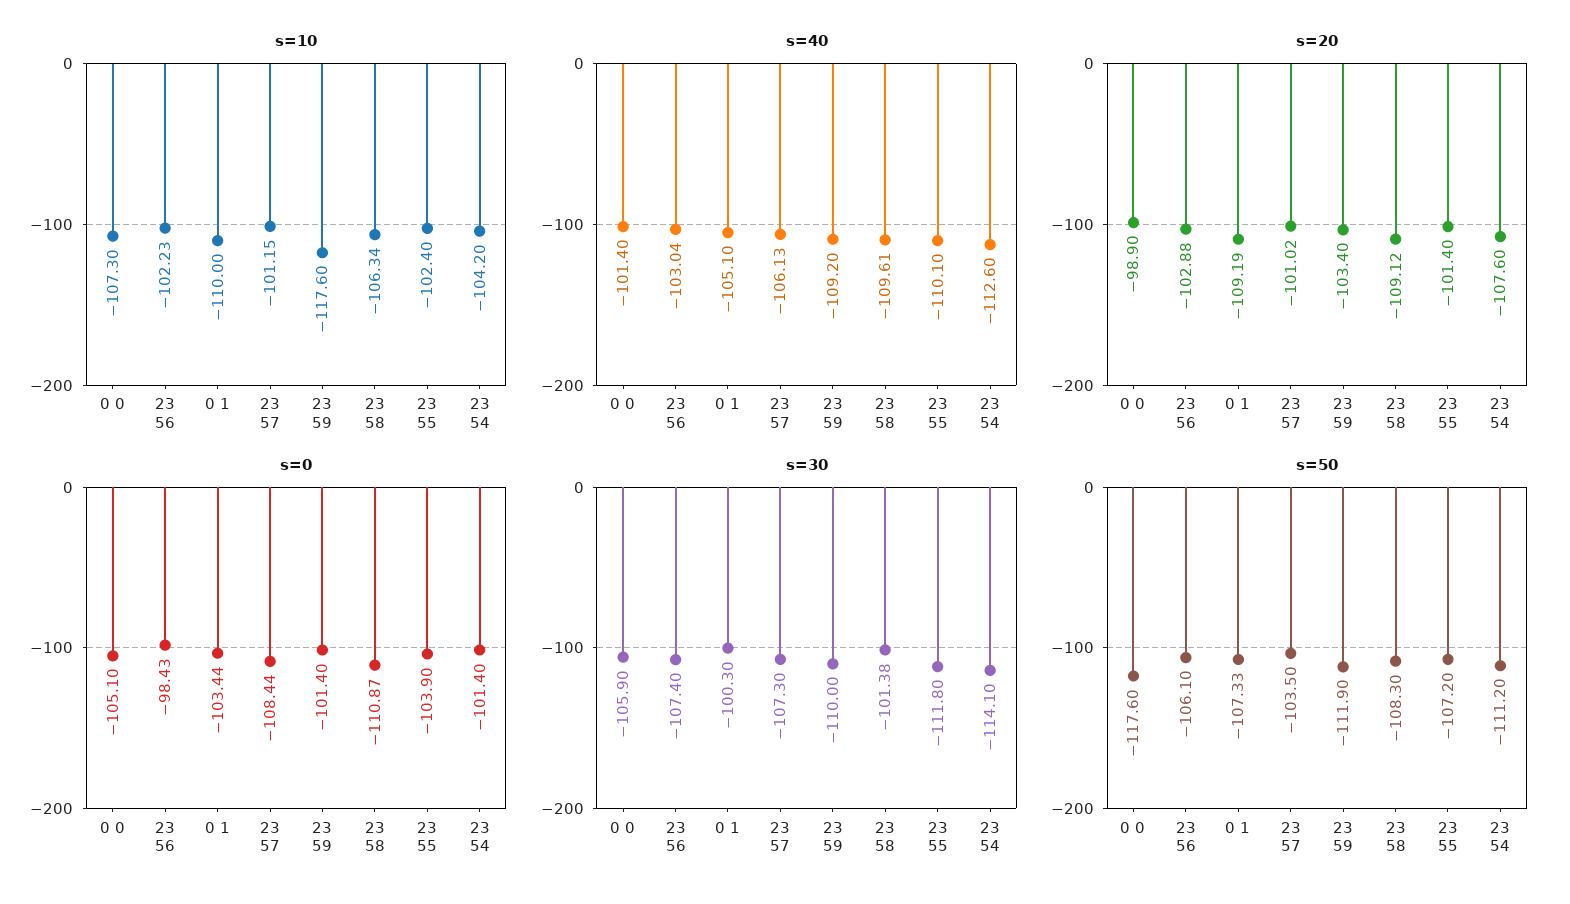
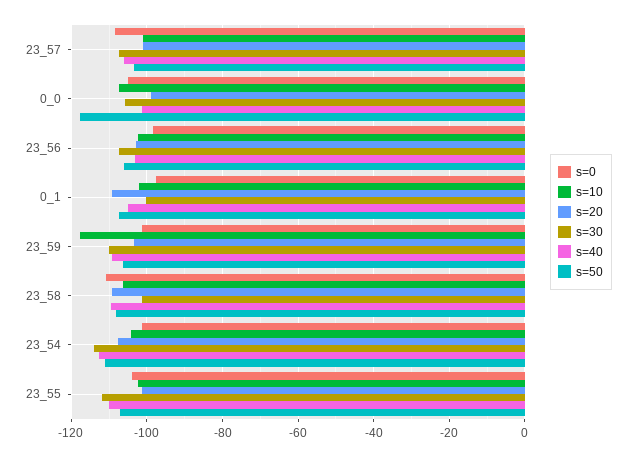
s=10, 0 1: -110 -> -102
s=0, 0 1: -103.44 -> -98
s=50, 23 59: -111.9 -> -106

